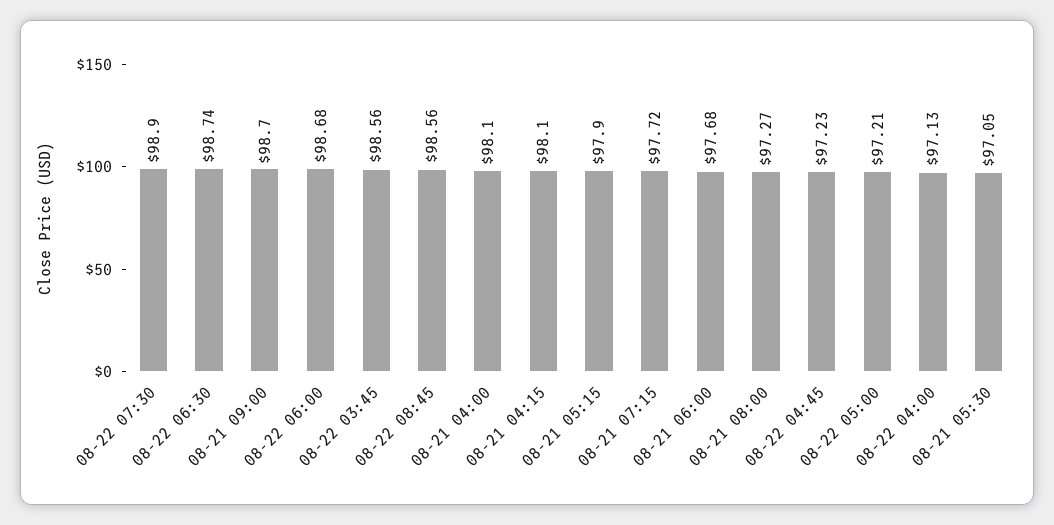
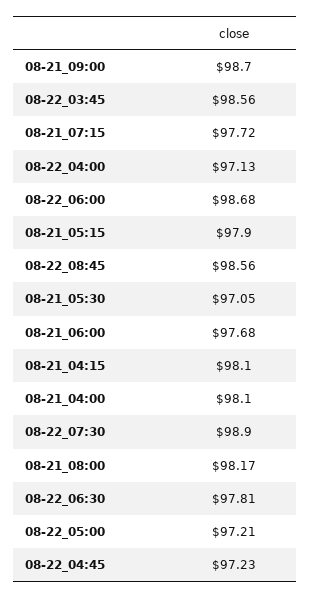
08-22 06:30: 98.74 -> 97.81
08-21 08:00: 97.27 -> 98.17

